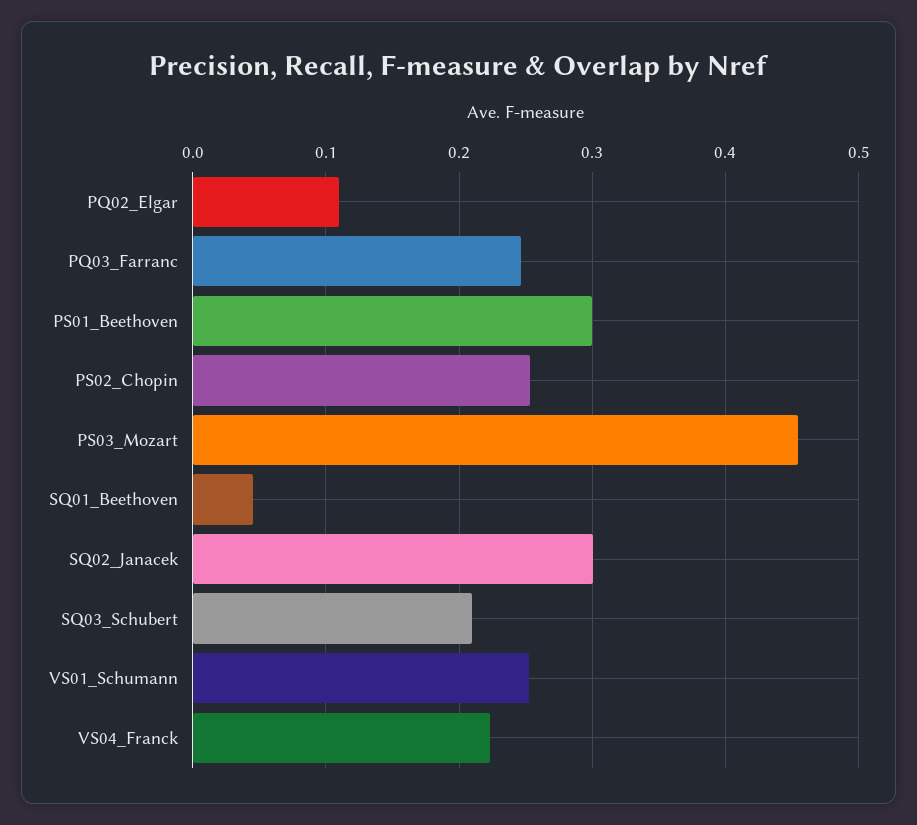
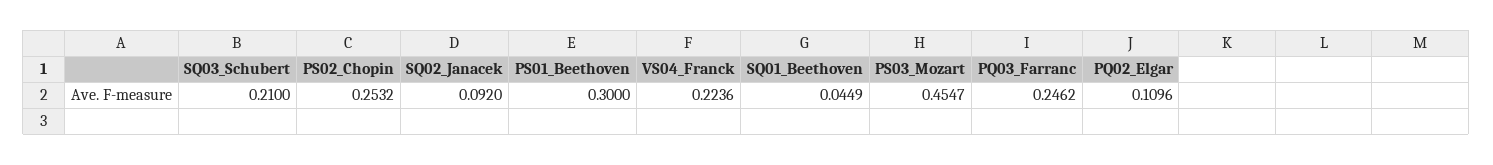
SQ02_Janacek: 0.3 -> 0.092
VS01_Schumann: 0.25 -> none

